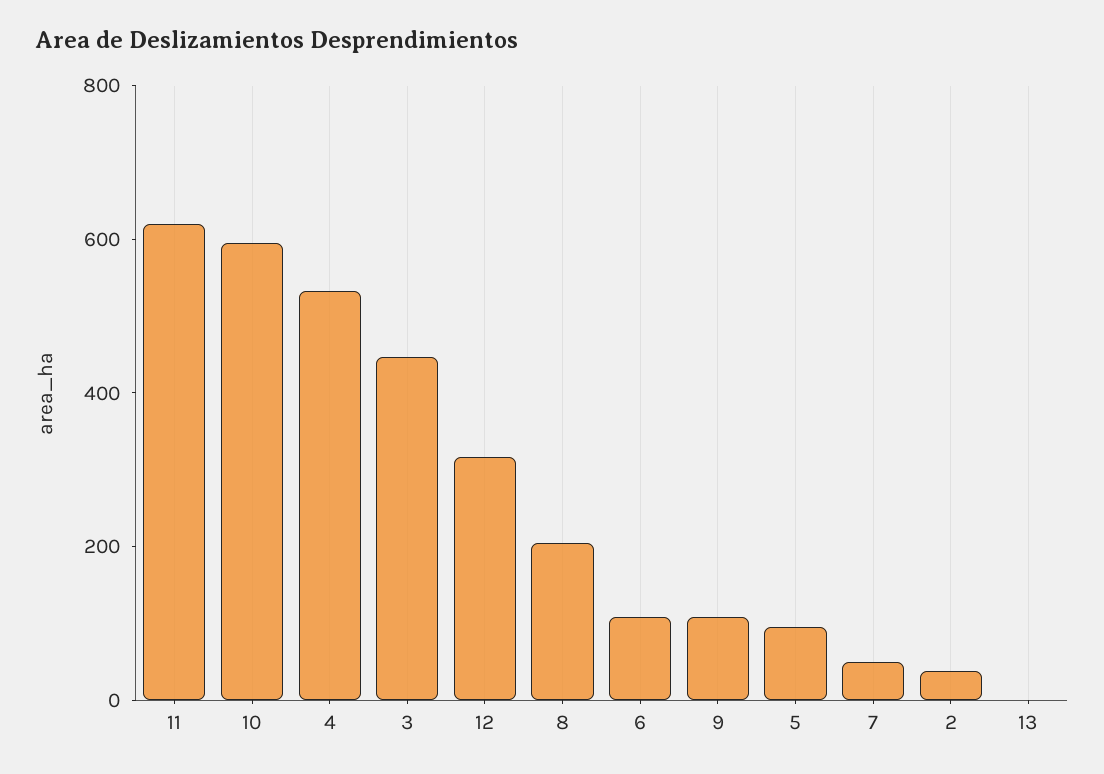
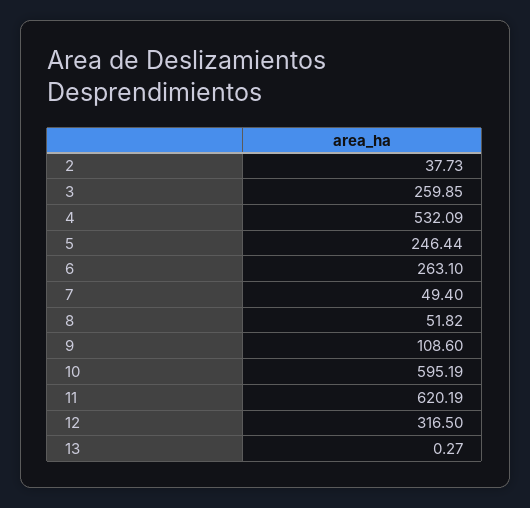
3: 450 -> 259.85
8: 200 -> 51.82
6: 100 -> 263.1
5: 100 -> 246.44

